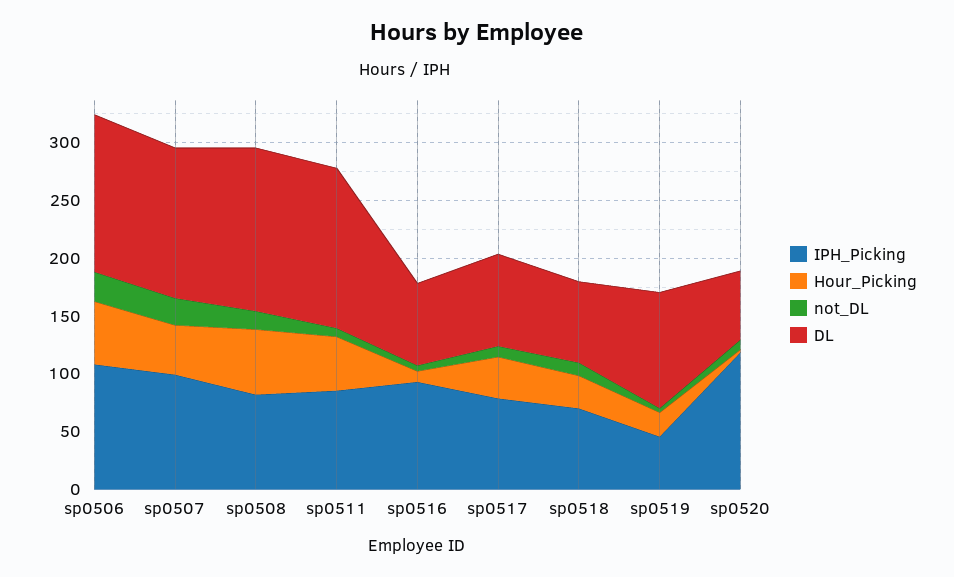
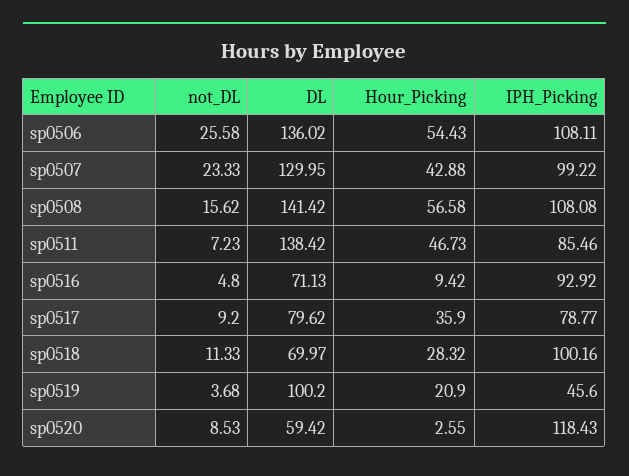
IPH_Picking, sp0508: 80 -> 108.08
IPH_Picking, sp0518: 70 -> 100.16

